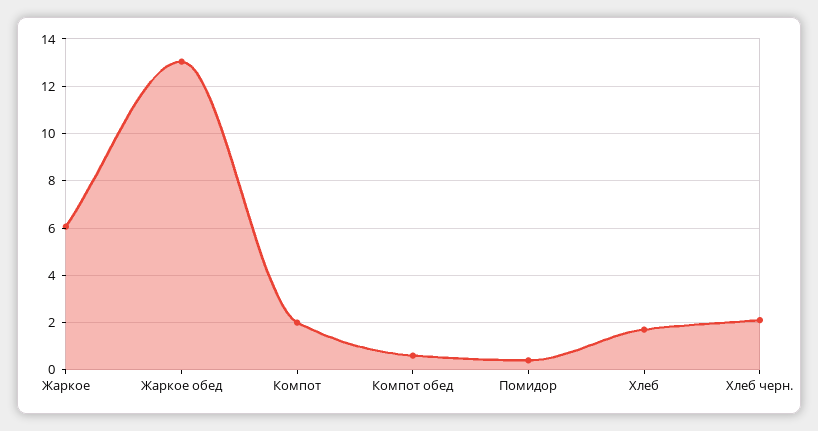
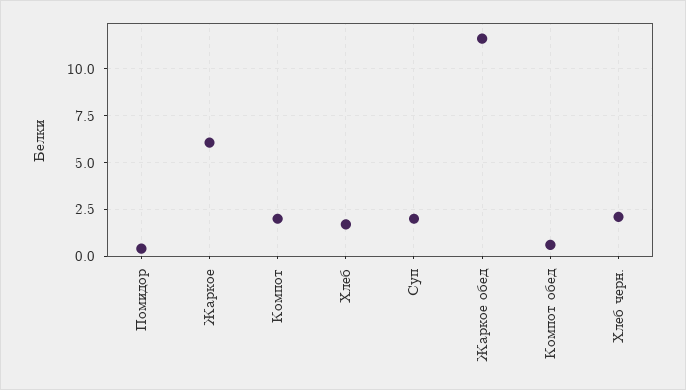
Жаркое обед: 13 -> 11.5
Суп: none -> 2

